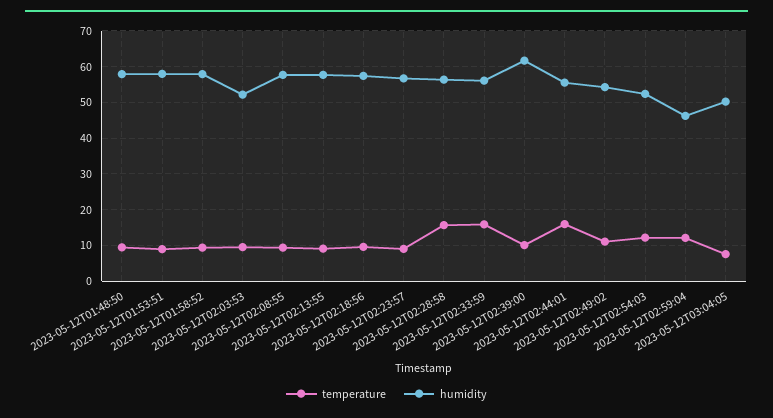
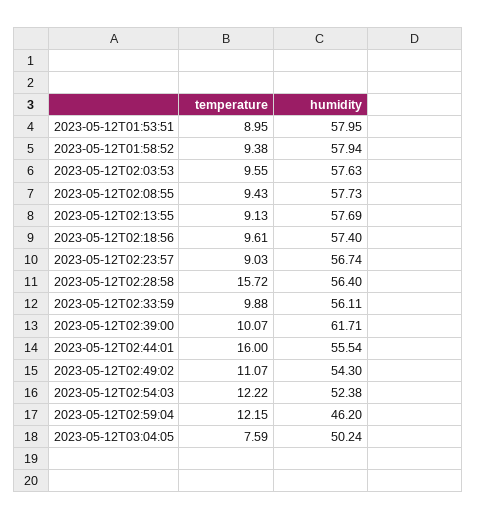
temperature, 2023-05-12T01:48:50: 10 -> none
humidity, 2023-05-12T01:48:50: 58 -> none
humidity, 2023-05-12T02:03:53: 52 -> 57.63
temperature, 2023-05-12T02:33:59: 16 -> 9.88

